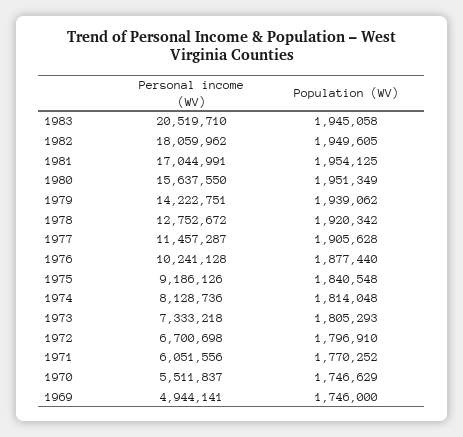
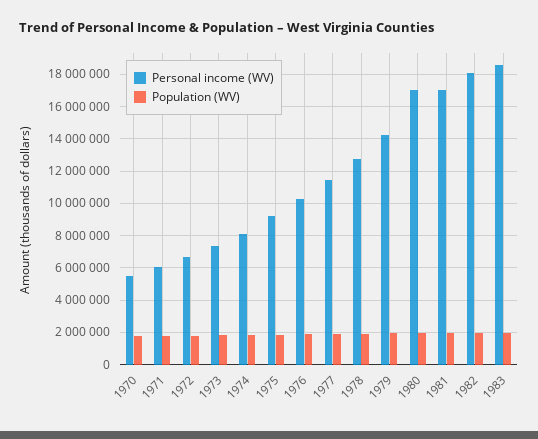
Personal income (WV), 1983: 20519710 -> 18500000
Personal income (WV), 1980: 15637550 -> 17000000
Personal income (WV), 1969: 4944141 -> none
Population (WV), 1969: 1746000 -> none

